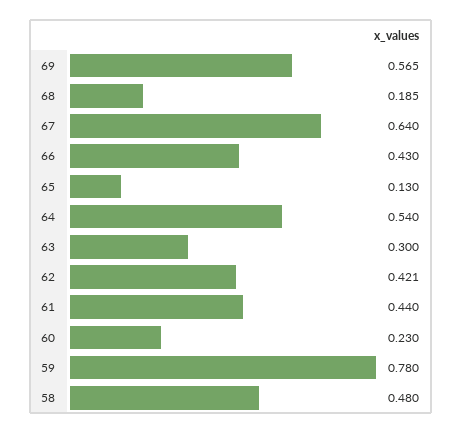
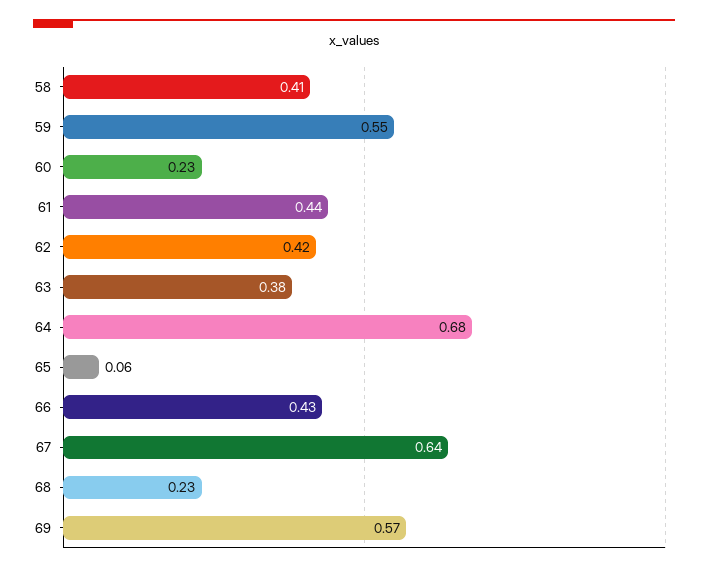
68: 0.185 -> 0.23
65: 0.13 -> 0.06
64: 0.54 -> 0.68
63: 0.3 -> 0.38
59: 0.78 -> 0.55
58: 0.48 -> 0.41

